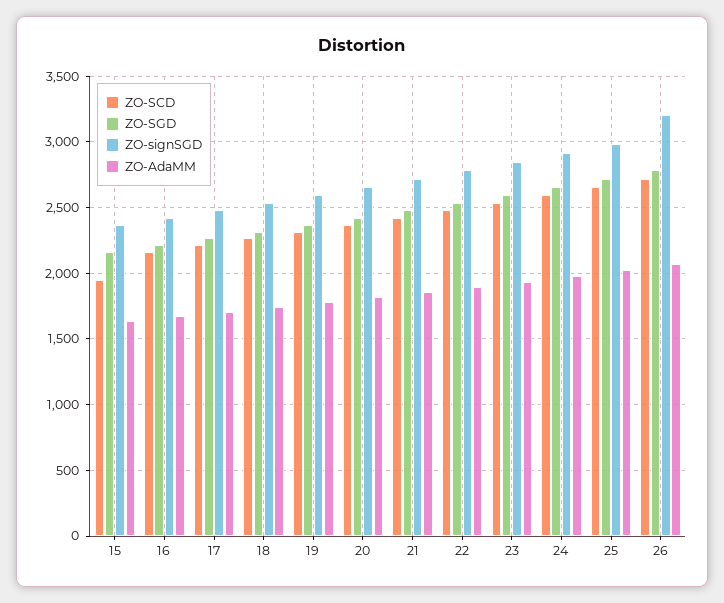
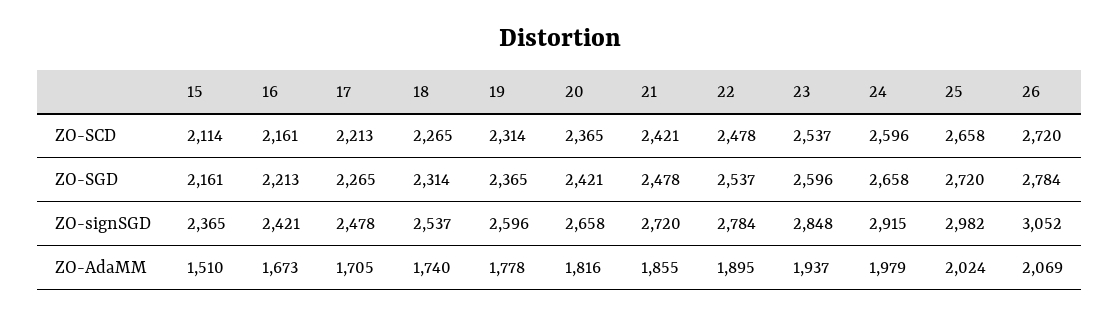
ZO-SCD, 15: 1950 -> 2114
ZO-AdaMM, 15: 1650 -> 1510
ZO-signSGD, 26: 3200 -> 3052

